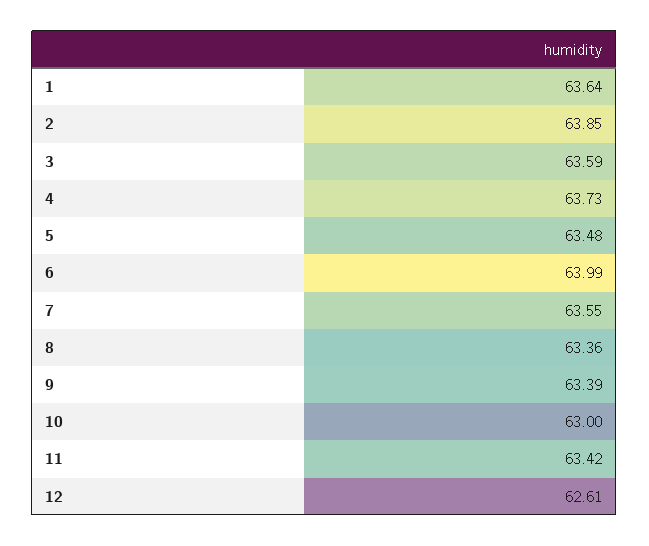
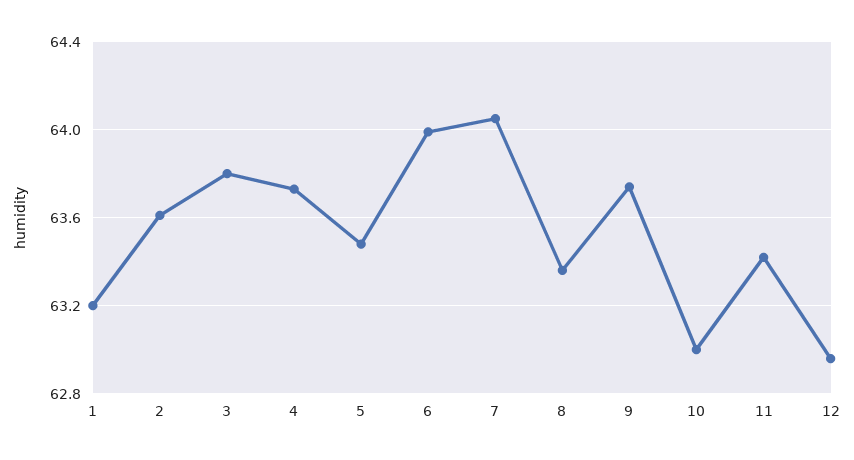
1: 63.64 -> 63.2
2: 63.85 -> 63.6
3: 63.59 -> 63.8
7: 63.55 -> 64.05
9: 63.39 -> 63.75
12: 62.61 -> 62.95

